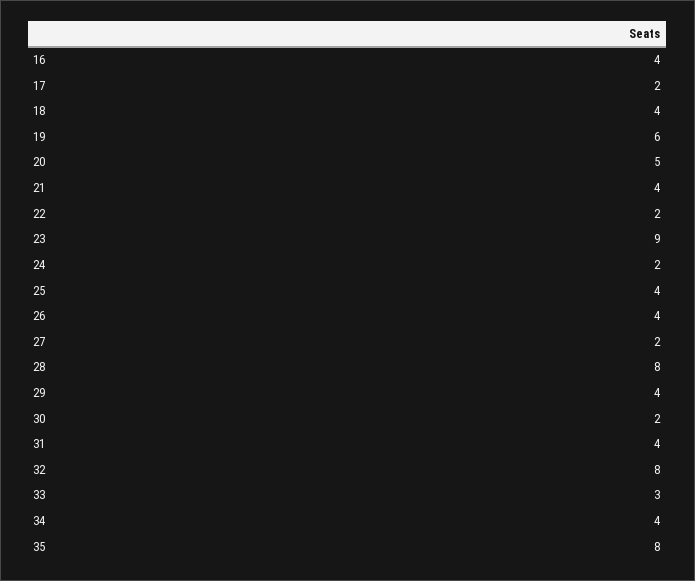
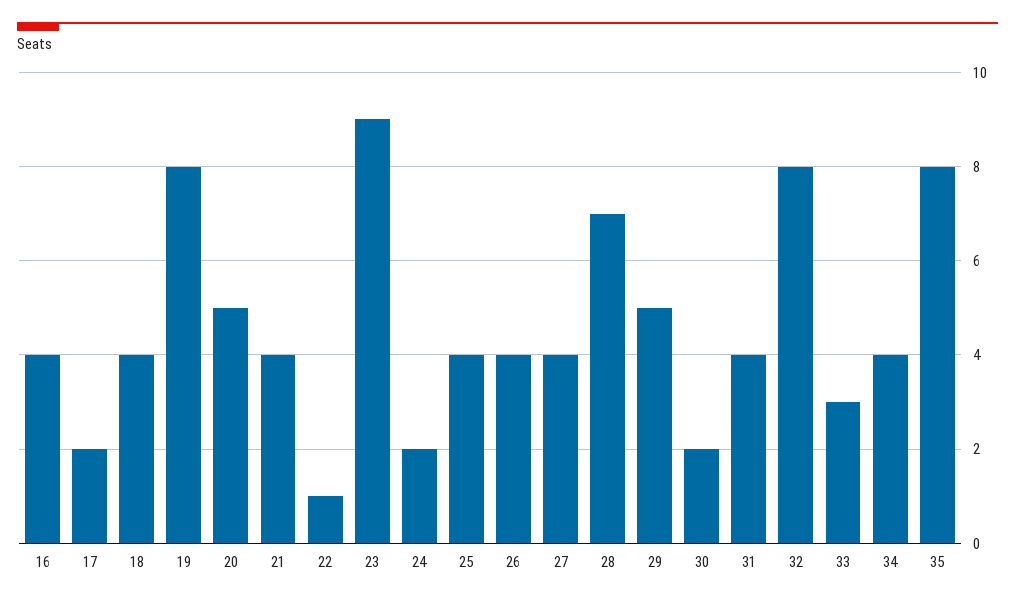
19: 6 -> 8
22: 2 -> 1
27: 2 -> 4
28: 8 -> 7
29: 4 -> 5

